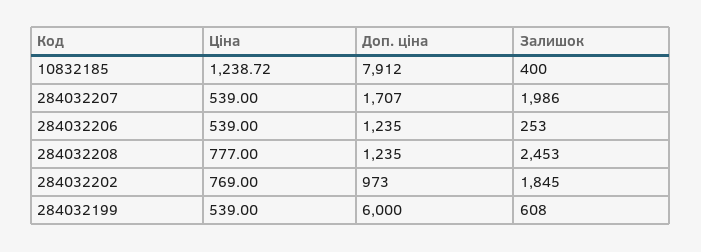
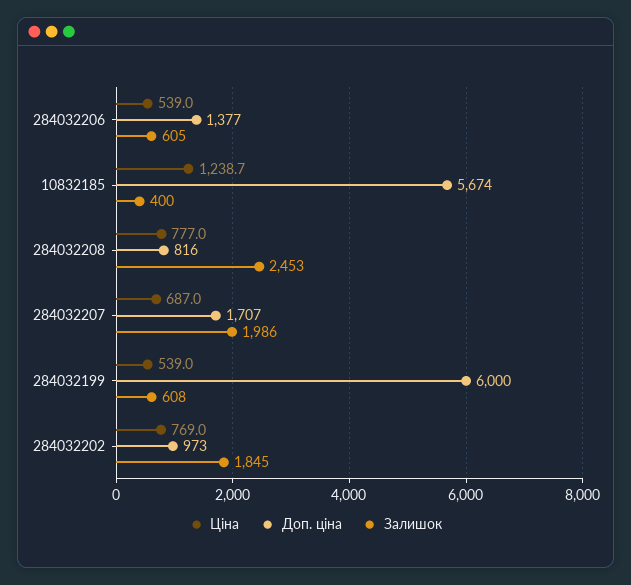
Доп. ціна, 10832185: 7912 -> 5674
Ціна, 284032207: 539 -> 687
Доп. ціна, 284032206: 1235 -> 1377
Залишок, 284032206: 253 -> 605
Доп. ціна, 284032208: 1235 -> 816

